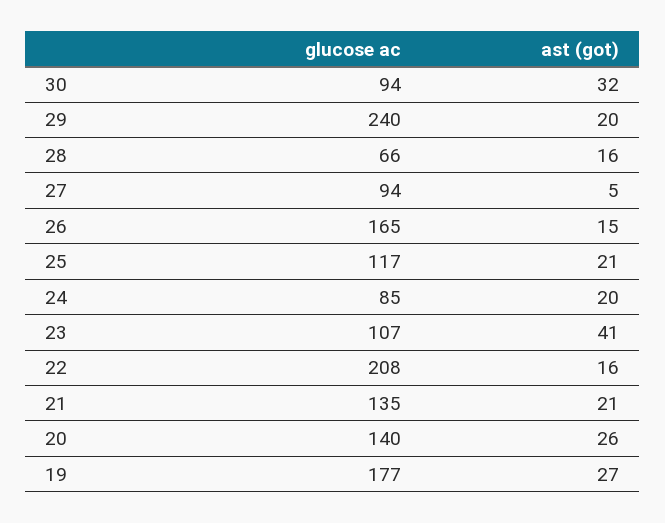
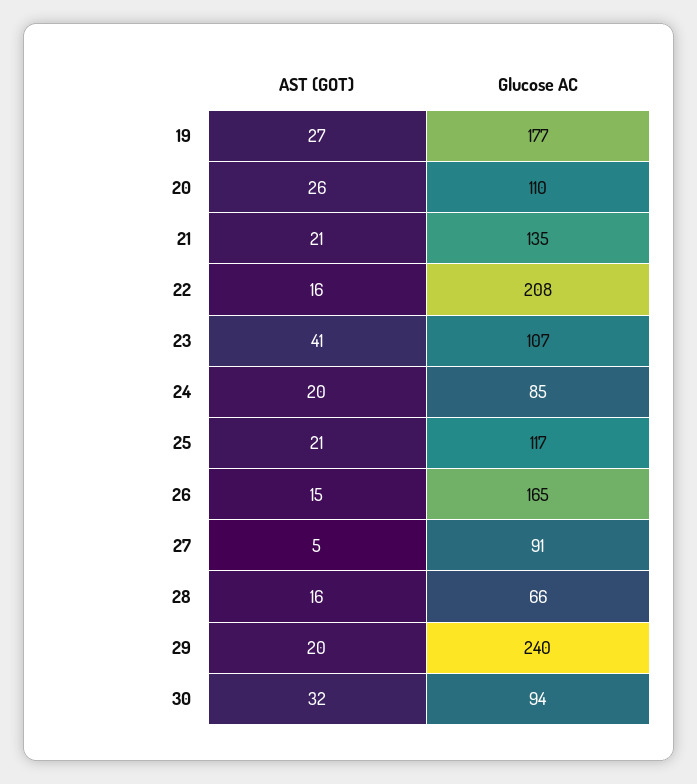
glucose ac, 27: 94 -> 91
glucose ac, 20: 140 -> 110

